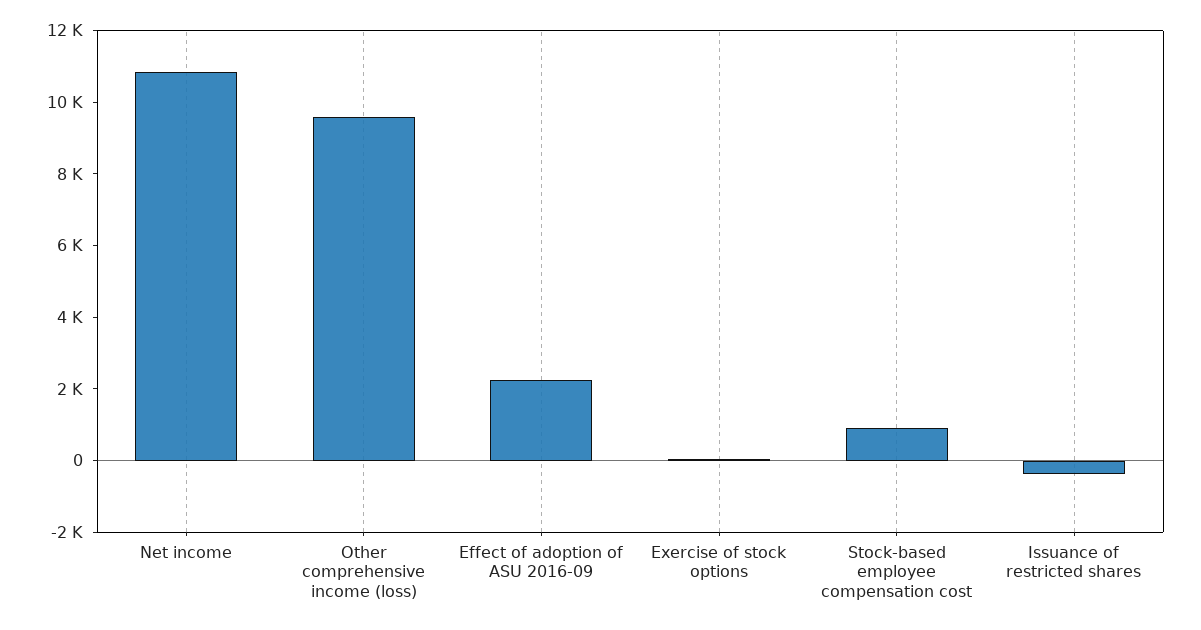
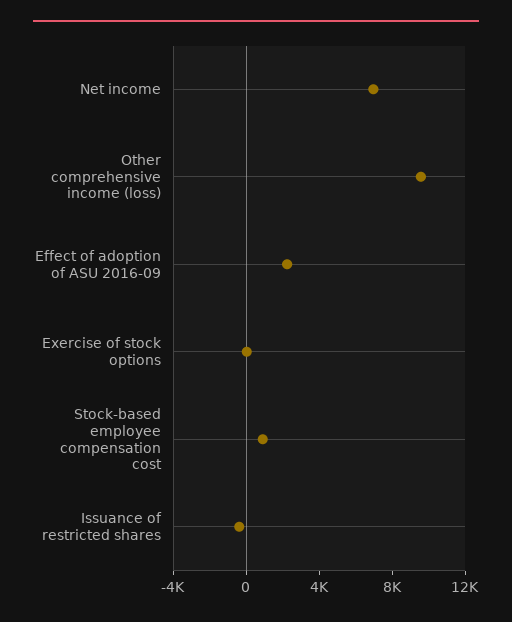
Net income: 11000 -> 7000

